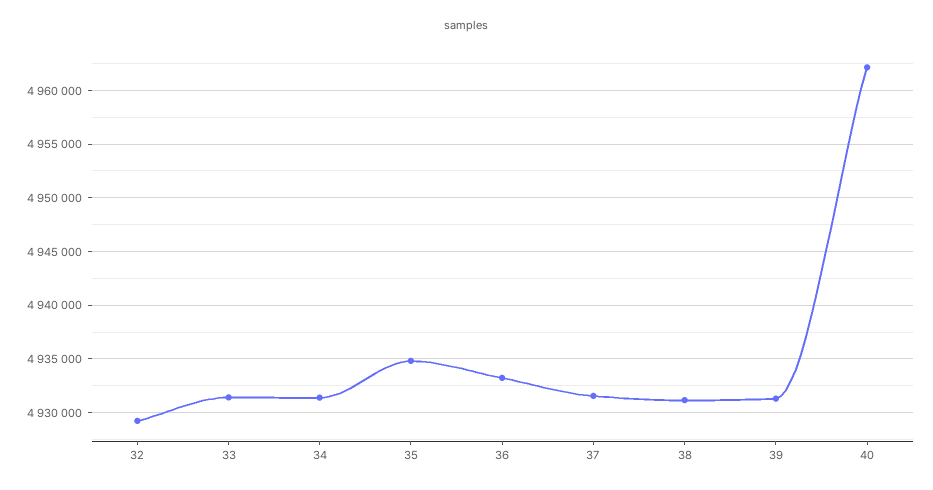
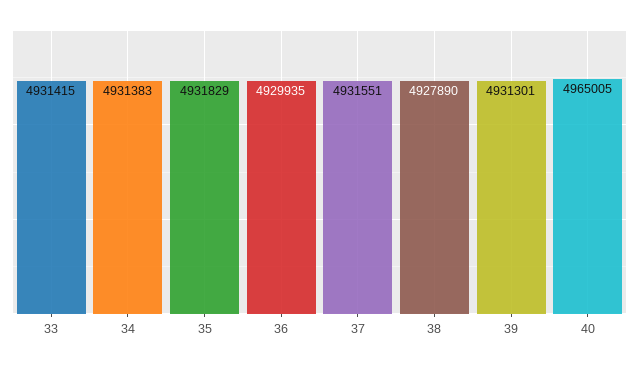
32: 4929000 -> none
35: 4935000 -> 4931829
36: 4933000 -> 4929935
38: 4931000 -> 4927890
40: 4962000 -> 4965005

